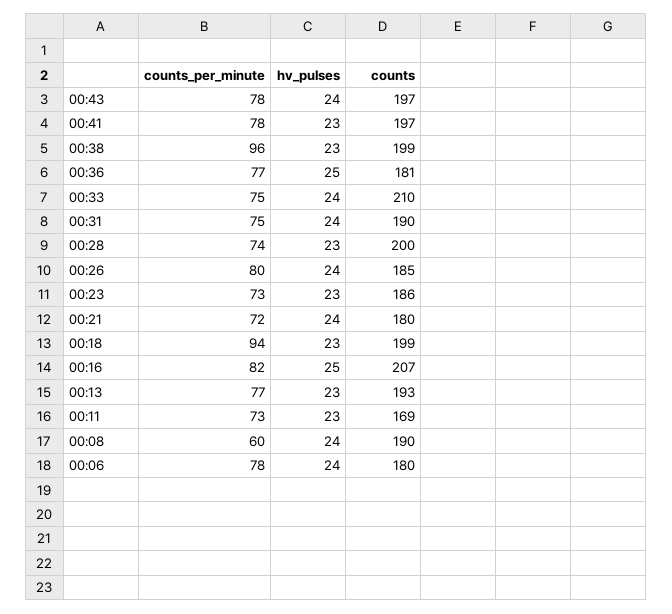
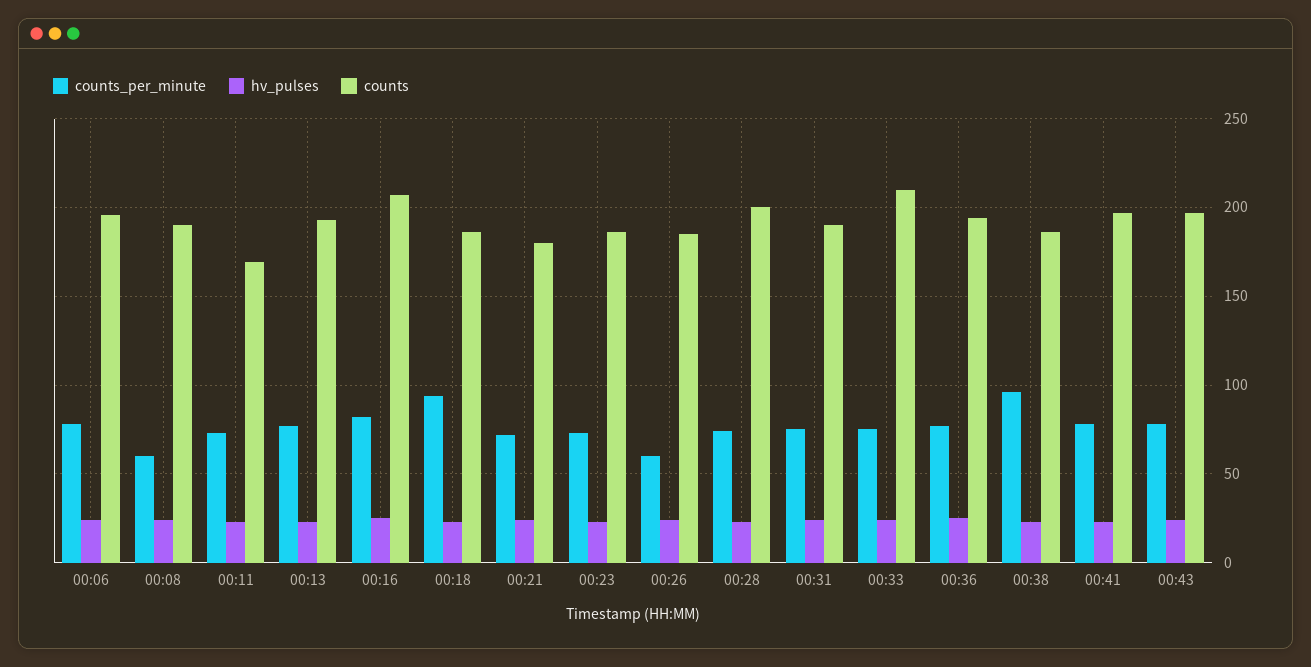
counts, 00:38: 199 -> 185
counts, 00:36: 181 -> 195
counts_per_minute, 00:26: 80 -> 60
counts, 00:18: 199 -> 185
counts, 00:06: 180 -> 195

